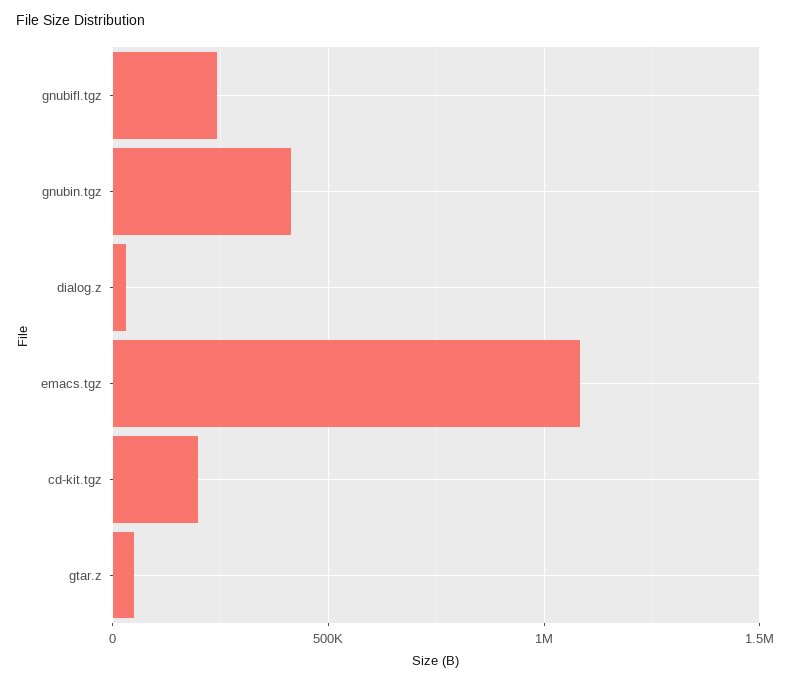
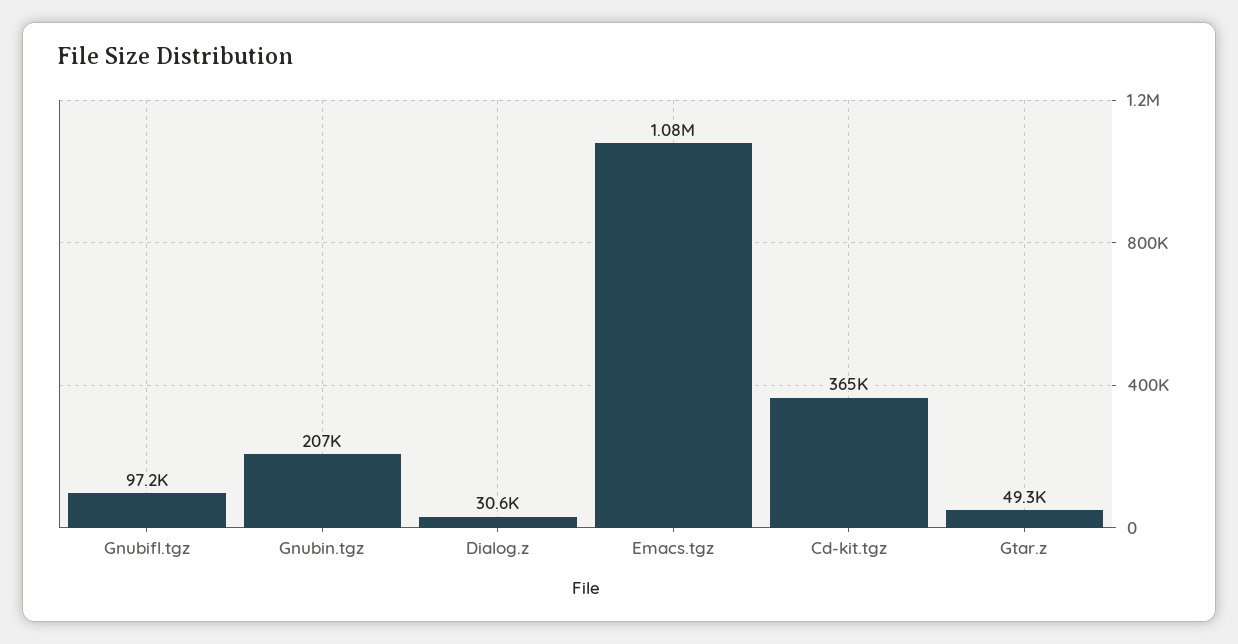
gnubifl.tgz: 250000 -> 97200
gnubin.tgz: 400000 -> 207000
cd-kit.tgz: 200000 -> 365000

